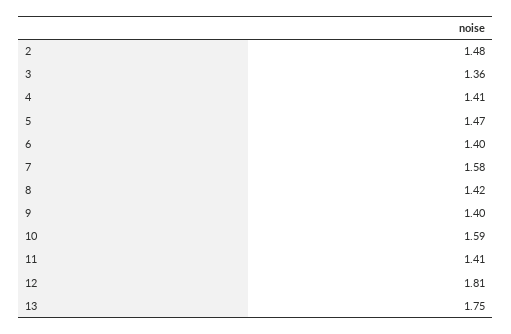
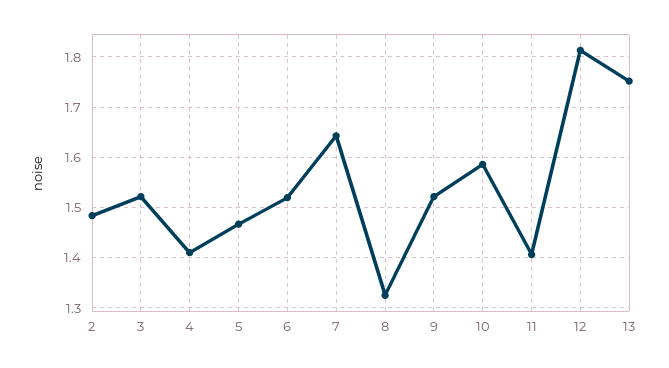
3: 1.36 -> 1.52
6: 1.4 -> 1.52
7: 1.58 -> 1.64
8: 1.42 -> 1.32
9: 1.4 -> 1.52

